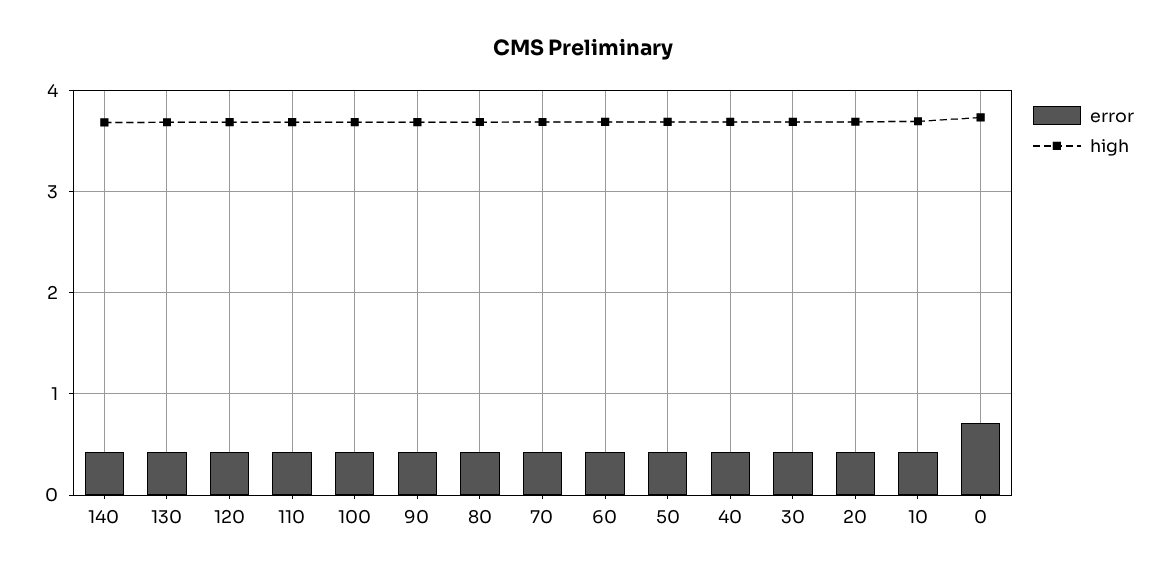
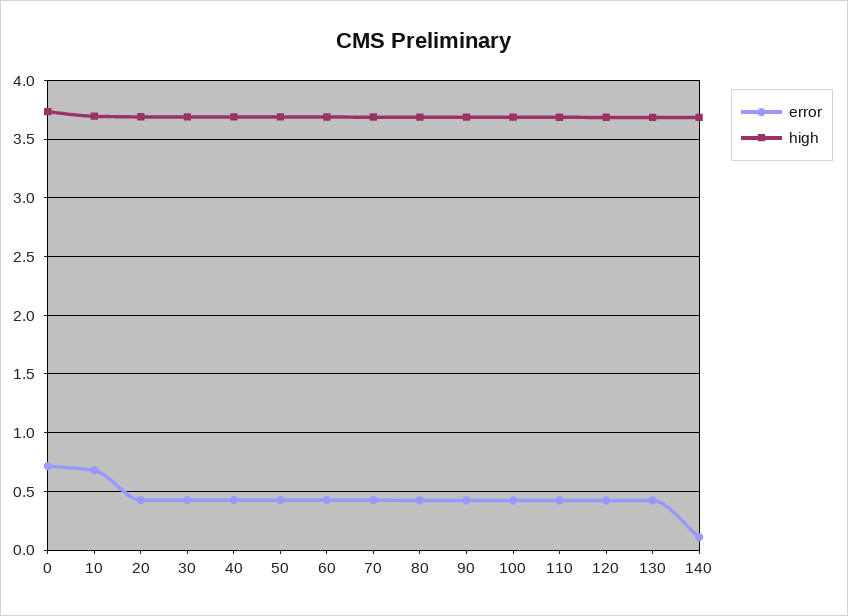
error, 140: 0.4 -> 0.1
error, 10: 0.4 -> 0.7

